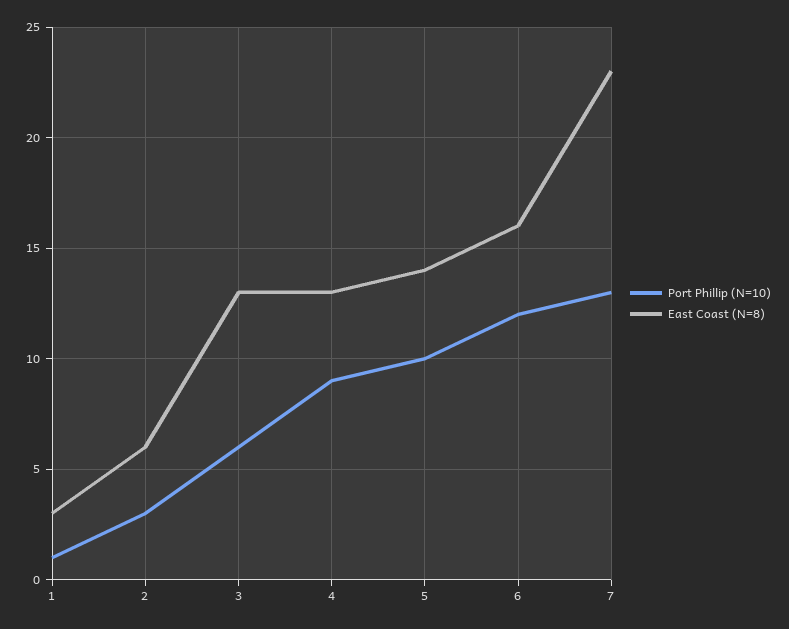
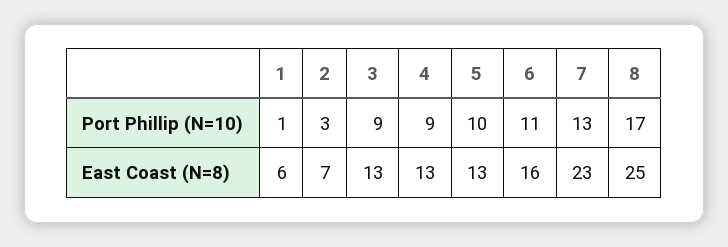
East Coast (N=8), 1: 3 -> 6
East Coast (N=8), 2: 6 -> 7
Port Phillip (N=10), 3: 6 -> 9
East Coast (N=8), 5: 14 -> 13
Port Phillip (N=10), 6: 12 -> 11
Port Phillip (N=10), 8: none -> 17
East Coast (N=8), 8: none -> 25

